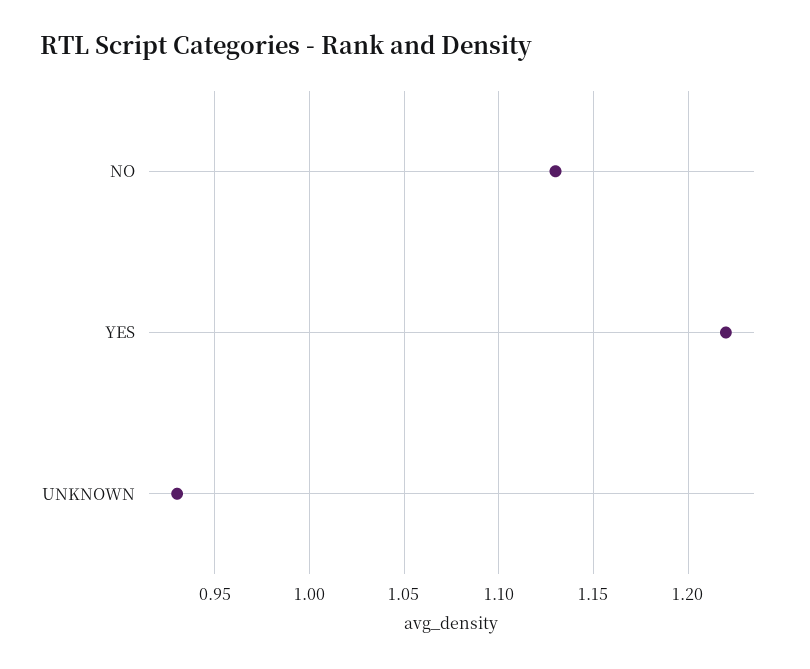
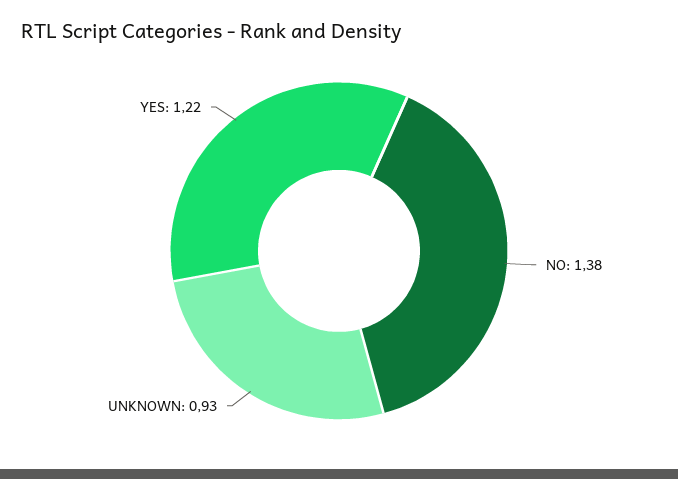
NO: 1.13 -> 1.38

